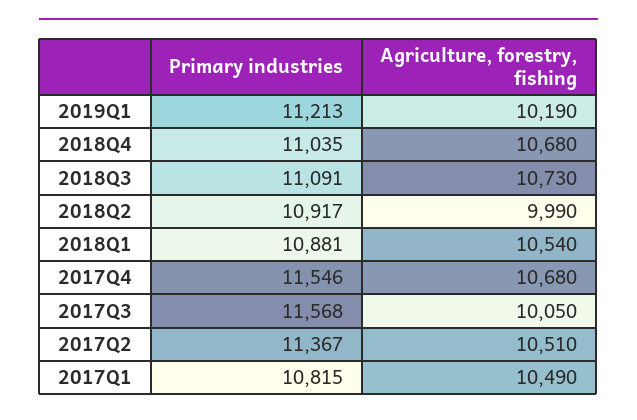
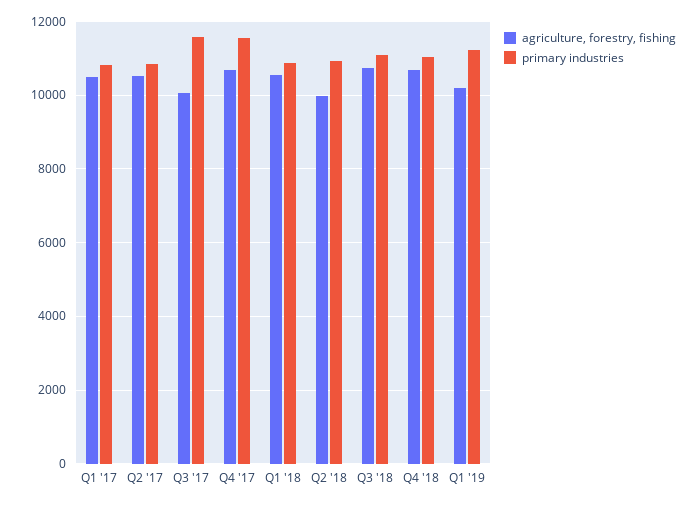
Primary industries, 2017Q2: 11367 -> 10800

